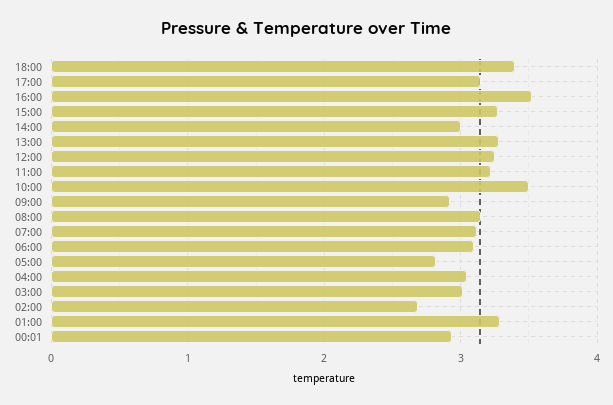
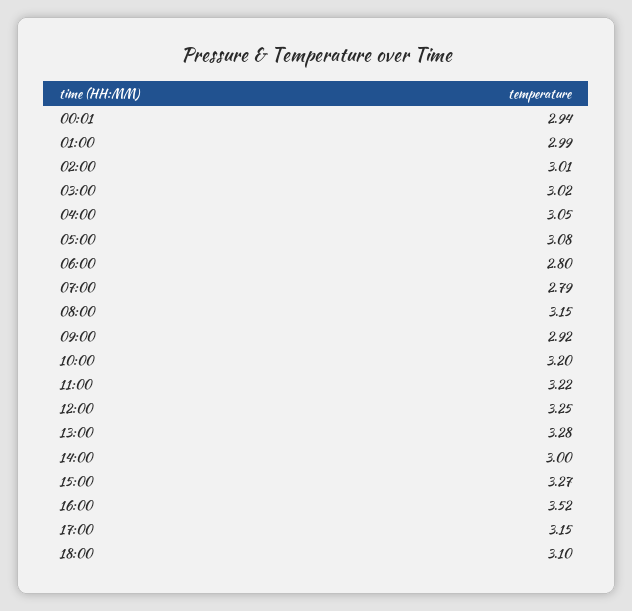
18:00: 3.4 -> 3.1
10:00: 3.5 -> 3.2
07:00: 3.1 -> 2.79
06:00: 3.1 -> 2.8
05:00: 2.8 -> 3.08
02:00: 2.7 -> 3.01
01:00: 3.3 -> 2.99

